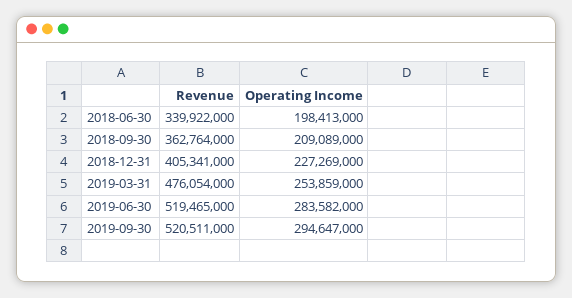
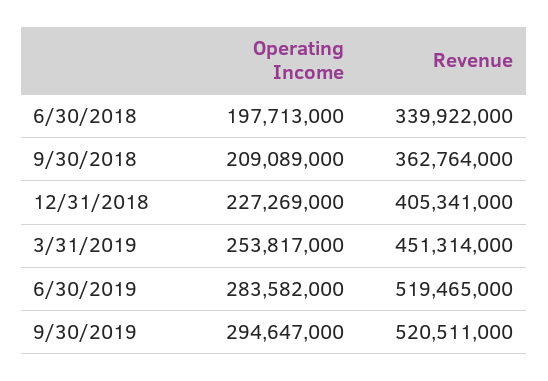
Operating Income, 2018-06-30: 198413000 -> 197713000
Revenue, 2019-03-31: 476054000 -> 451314000
Operating Income, 2019-03-31: 253859000 -> 253817000

